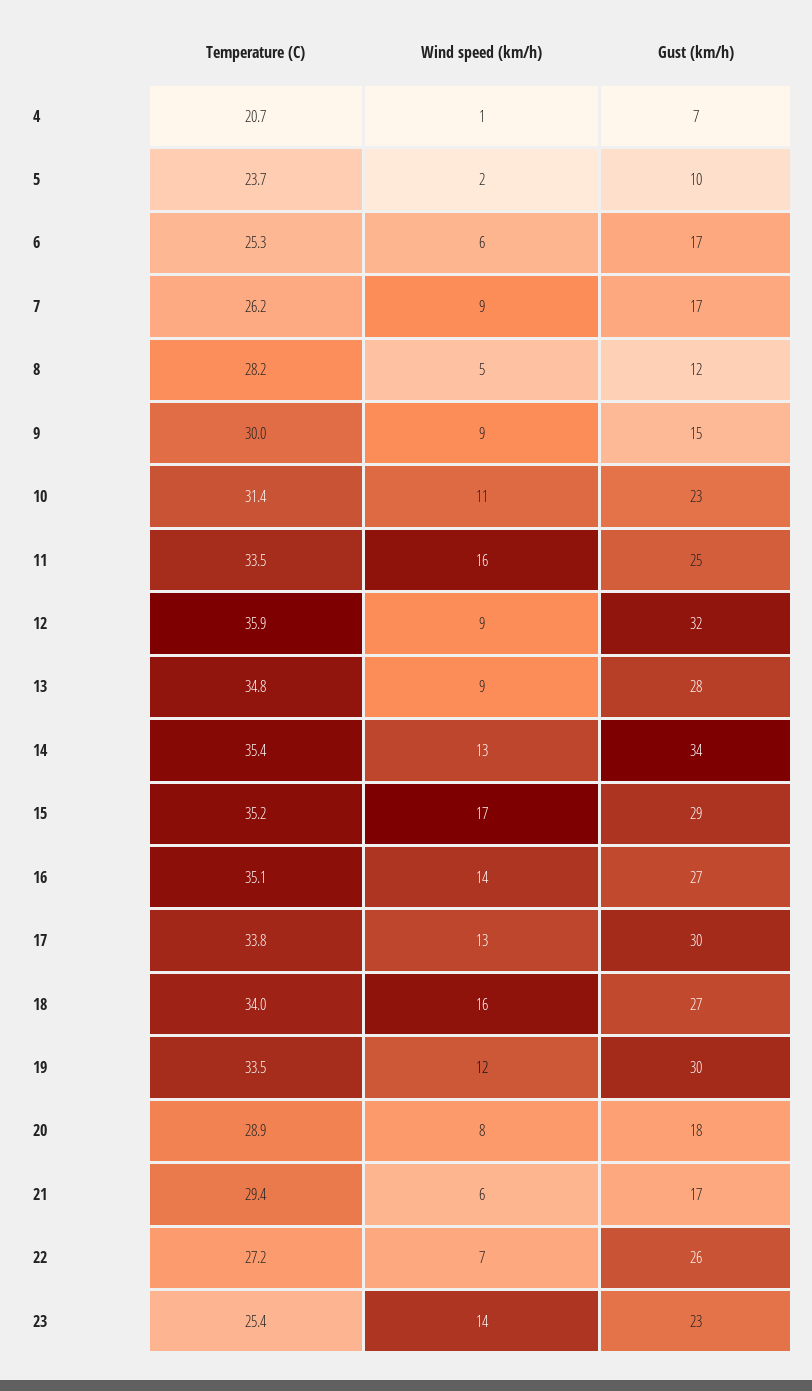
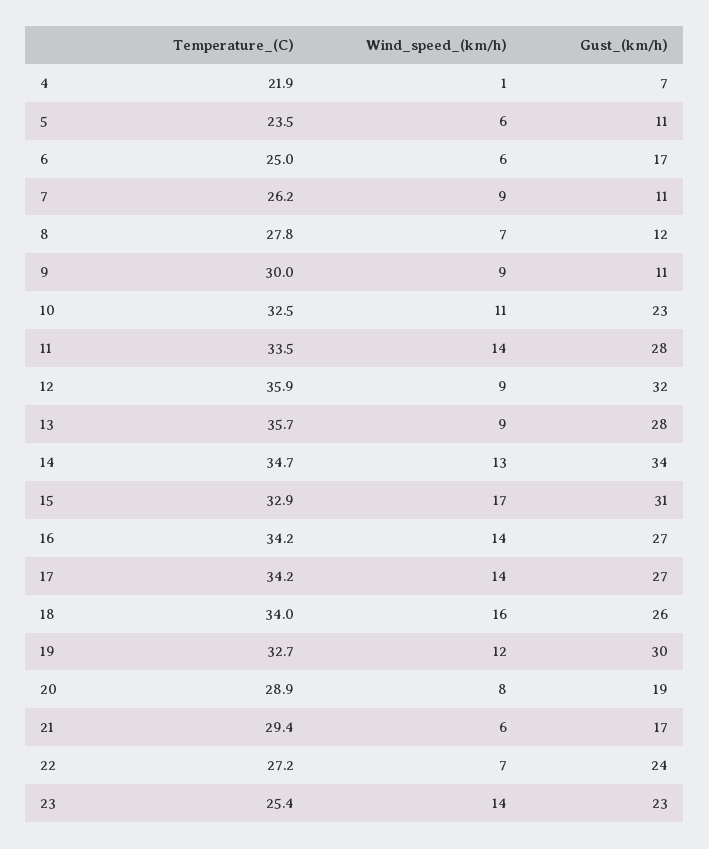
Temperature (C), 4: 20.7 -> 21.9
Temperature (C), 5: 23.7 -> 23.5
Wind speed (km/h), 5: 2 -> 6
Gust (km/h), 5: 10 -> 11
Temperature (C), 6: 25.3 -> 25
Gust (km/h), 7: 17 -> 11
Temperature (C), 8: 28.2 -> 27.8
Wind speed (km/h), 8: 5 -> 7
Gust (km/h), 9: 15 -> 11
Temperature (C), 10: 31.4 -> 32.5
Wind speed (km/h), 11: 16 -> 14
Gust (km/h), 11: 25 -> 28
Temperature (C), 13: 34.8 -> 35.7
Temperature (C), 14: 35.4 -> 34.7
Temperature (C), 15: 35.2 -> 32.9
Gust (km/h), 15: 29 -> 31
Temperature (C), 16: 35.1 -> 34.2
Temperature (C), 17: 33.8 -> 34.2
Wind speed (km/h), 17: 13 -> 14
Gust (km/h), 17: 30 -> 27
Gust (km/h), 18: 27 -> 26
Temperature (C), 19: 33.5 -> 32.7
Gust (km/h), 20: 18 -> 19
Gust (km/h), 22: 26 -> 24

